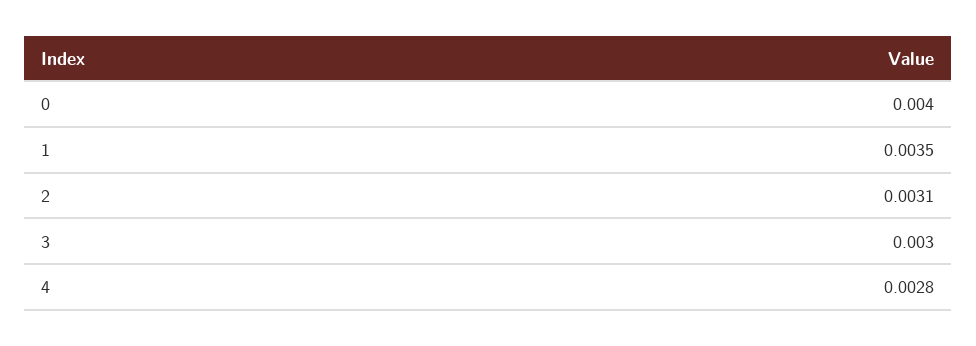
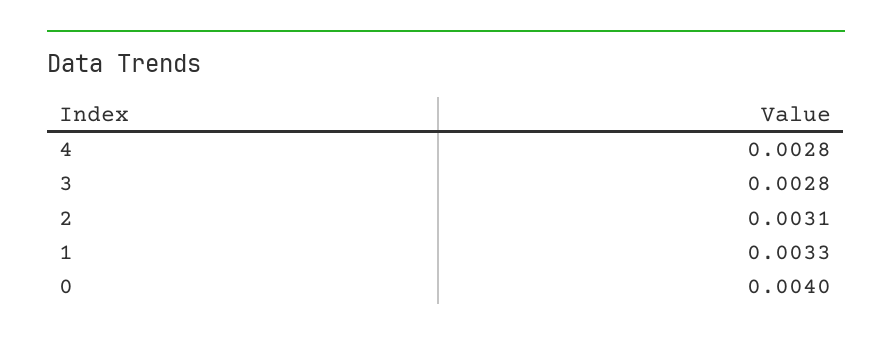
1: 0.0035 -> 0.0033
3: 0.003 -> 0.0028

